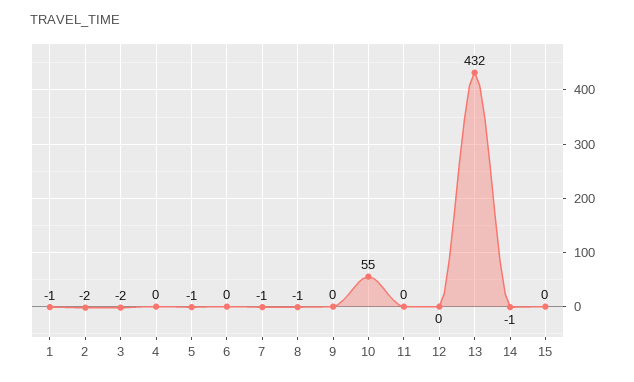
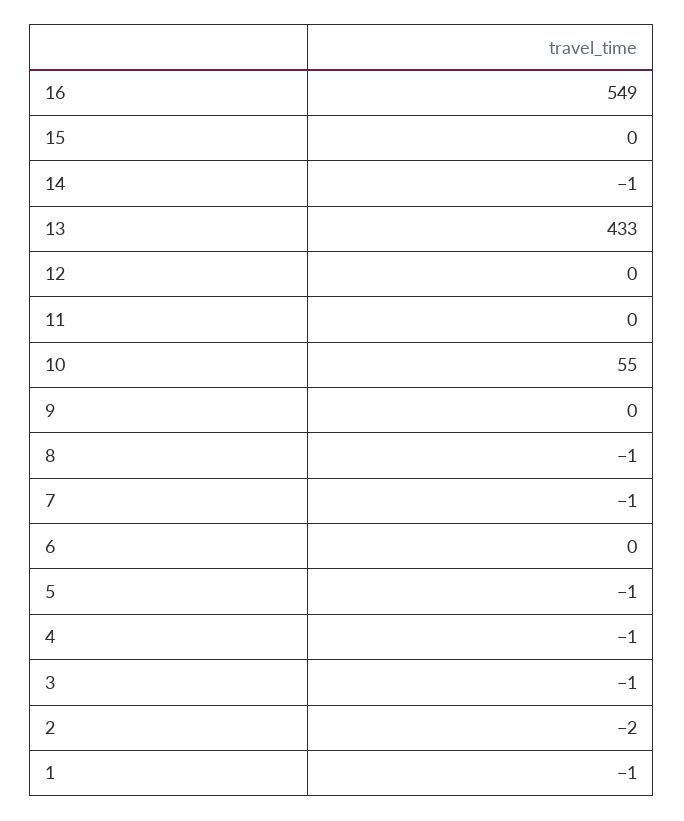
3: -2 -> -1
4: 0 -> -1
13: 432 -> 433
16: none -> 549

